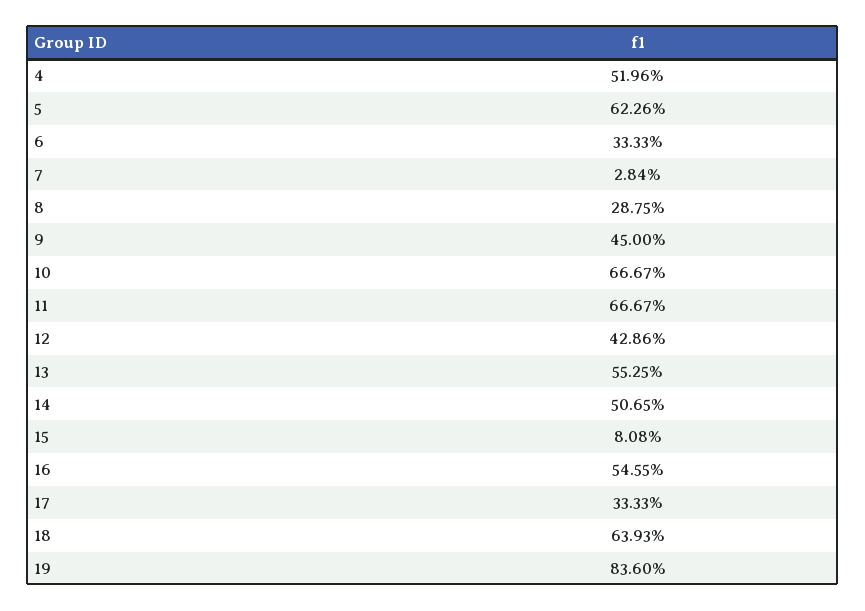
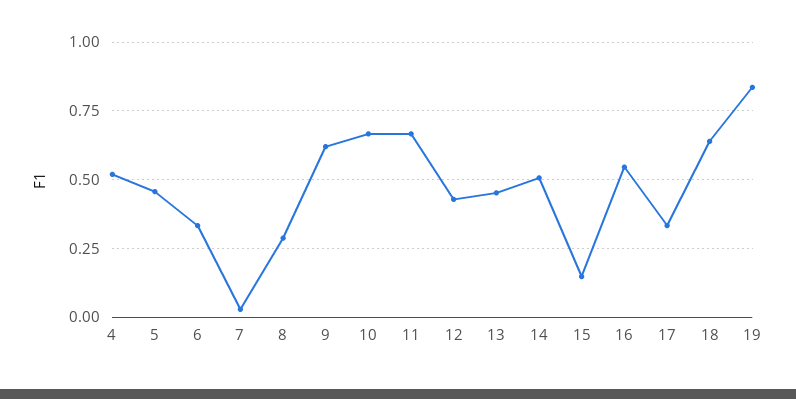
5: 0.6226 -> 0.45
9: 0.45 -> 0.625
13: 0.5525 -> 0.45
15: 0.0808 -> 0.15

